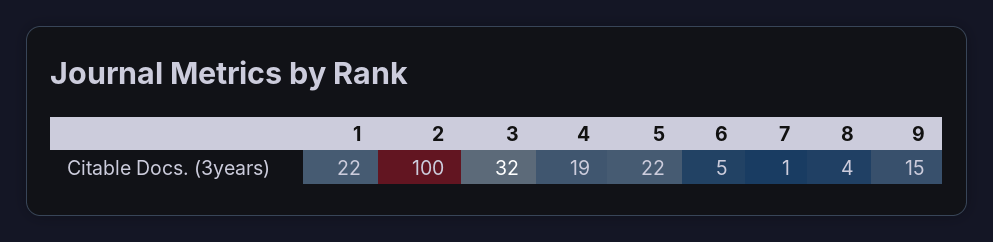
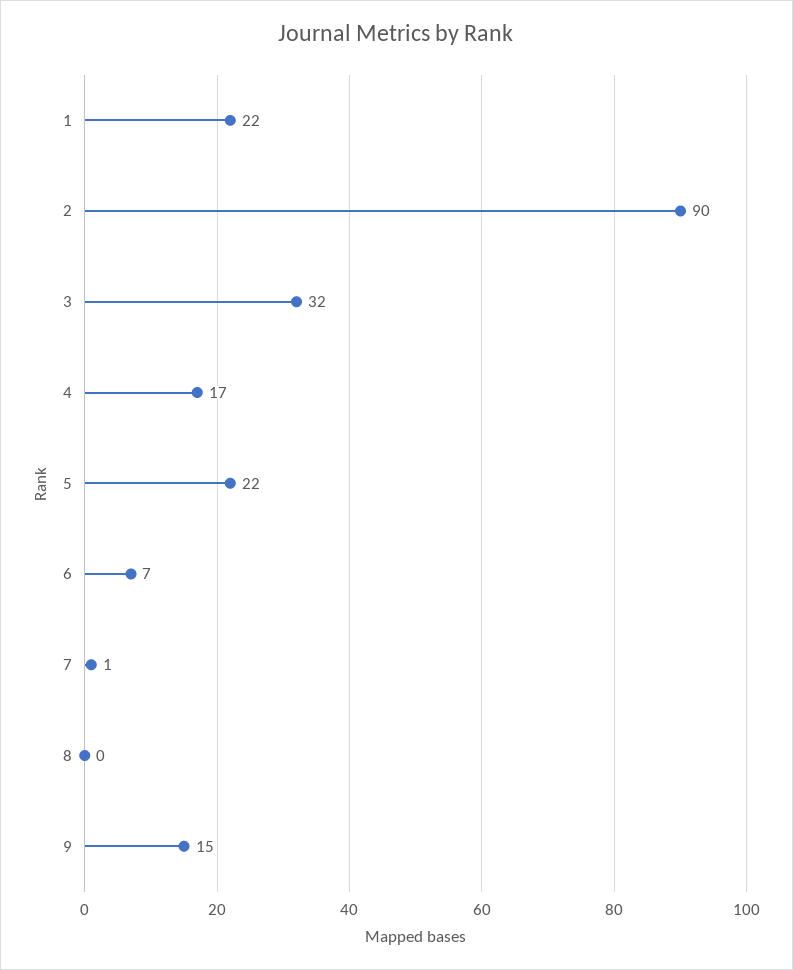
2: 100 -> 90
4: 19 -> 17
6: 5 -> 7
8: 4 -> 0

